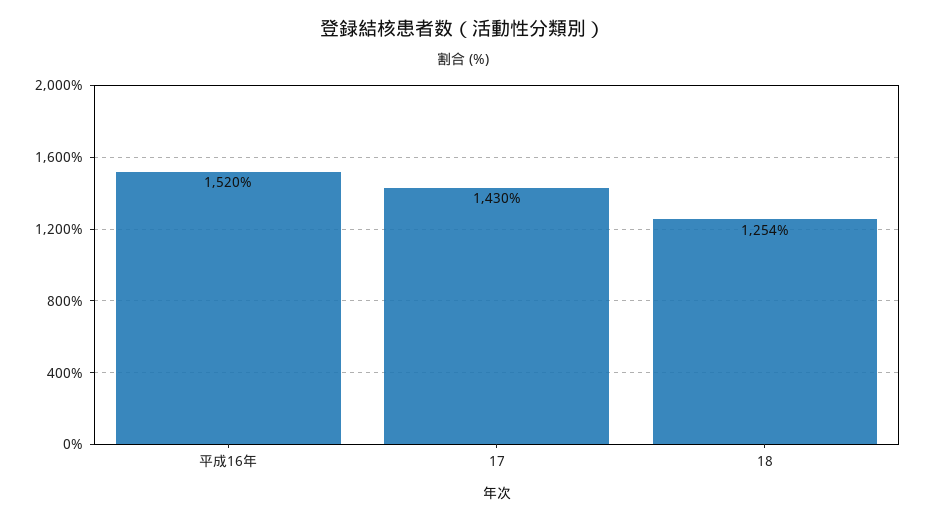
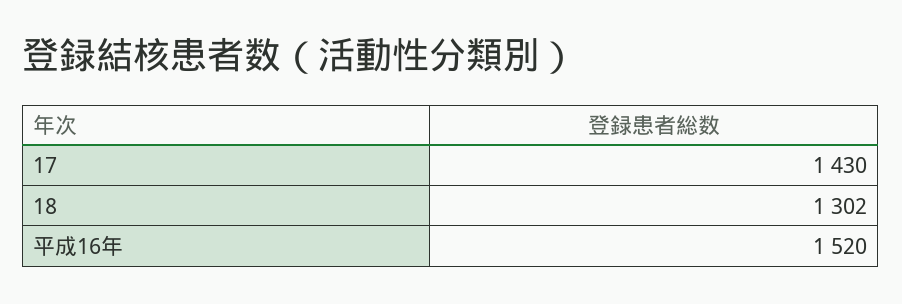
18: 1254 -> 1302

